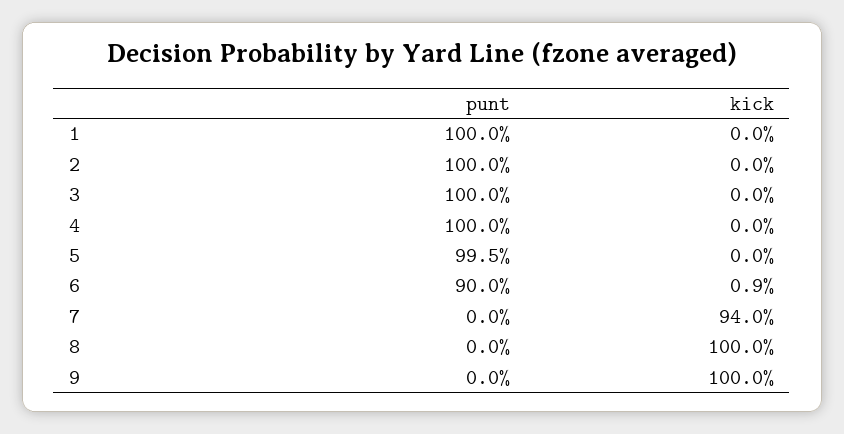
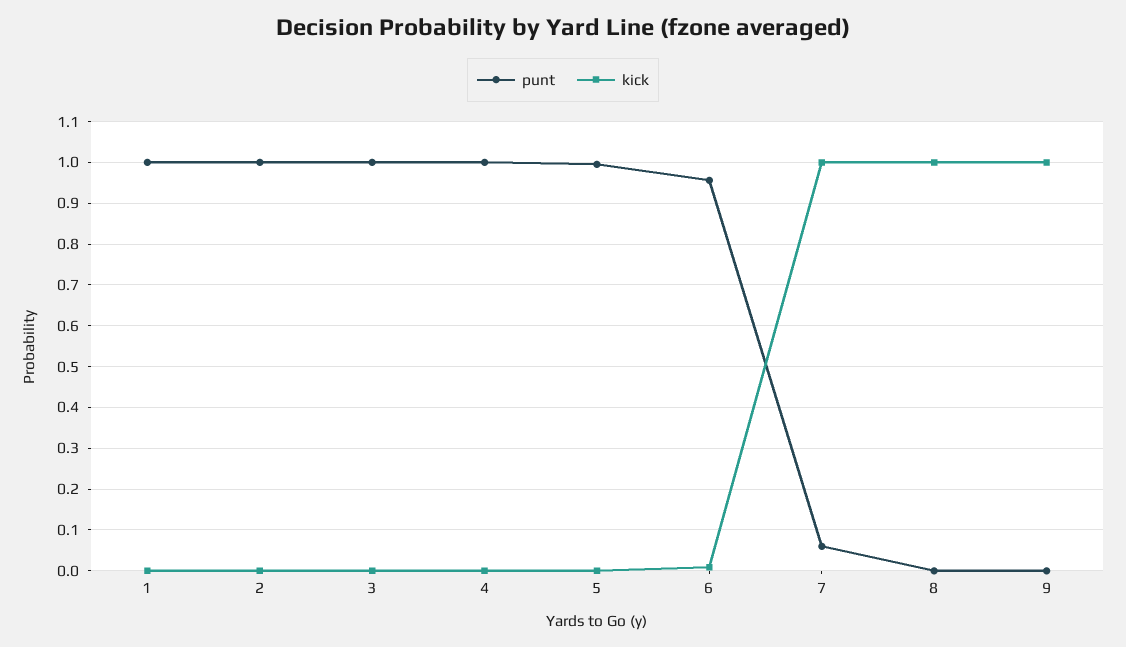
punt, 6: 0.9 -> 0.96
punt, 7: 0 -> 0.06
kick, 7: 0.94 -> 1

